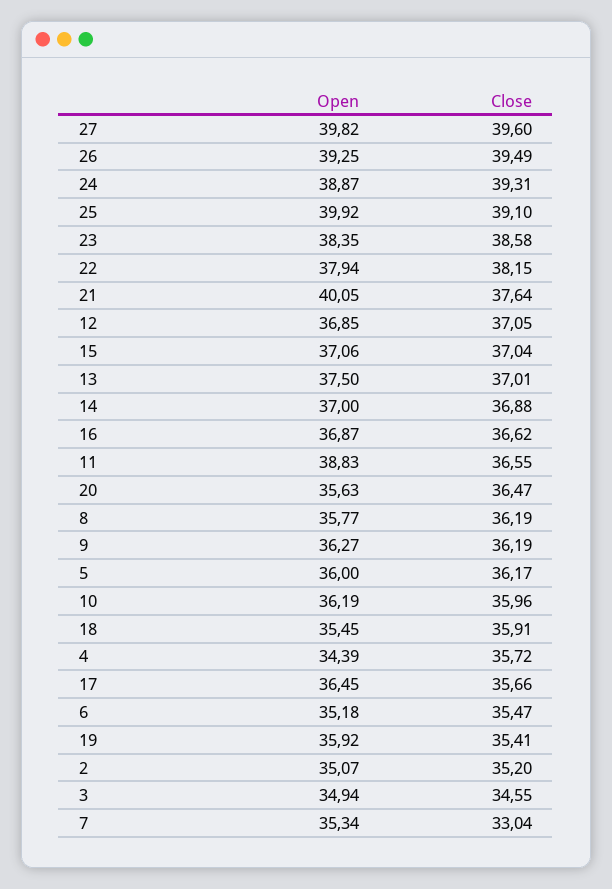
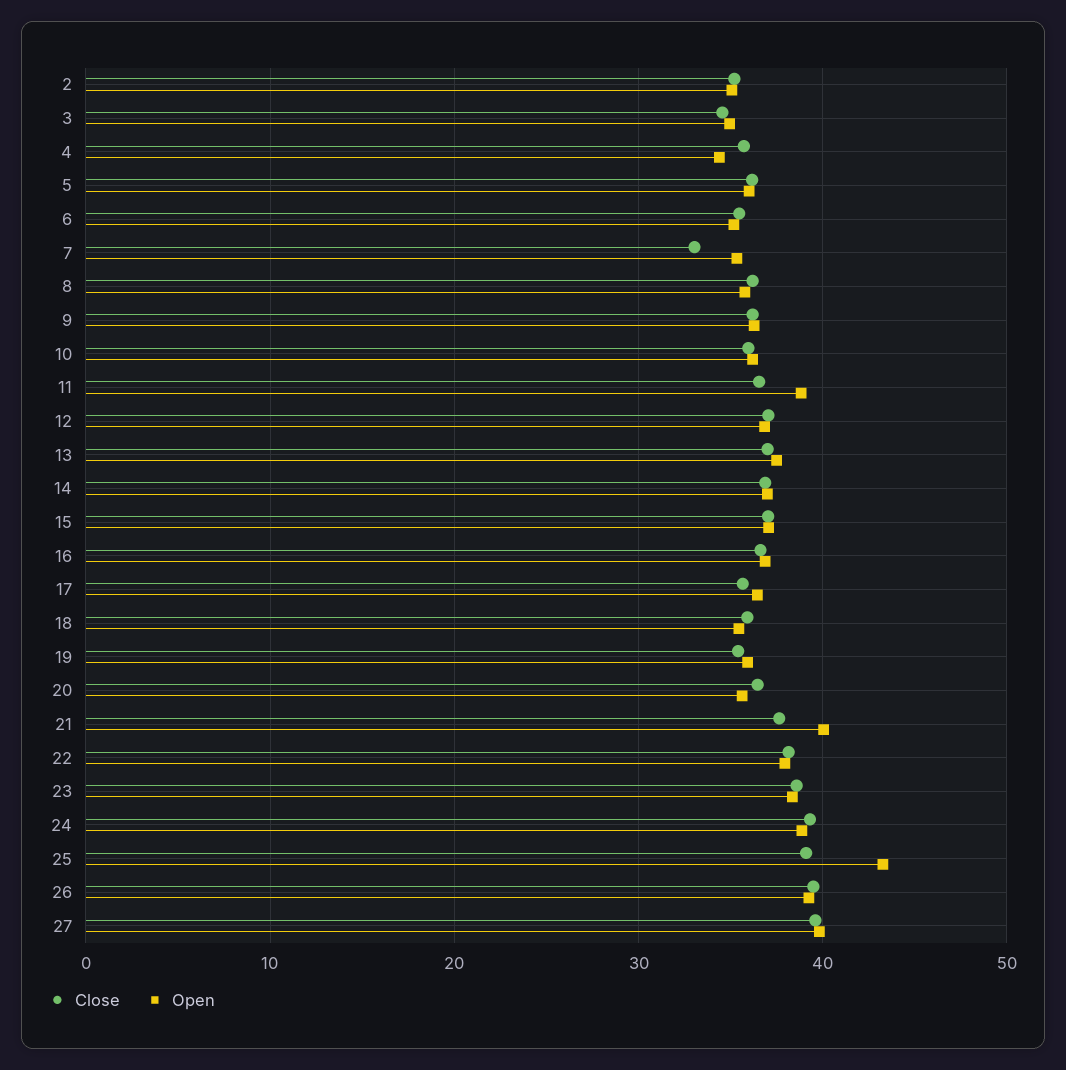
Open, 25: 39.92 -> 43

